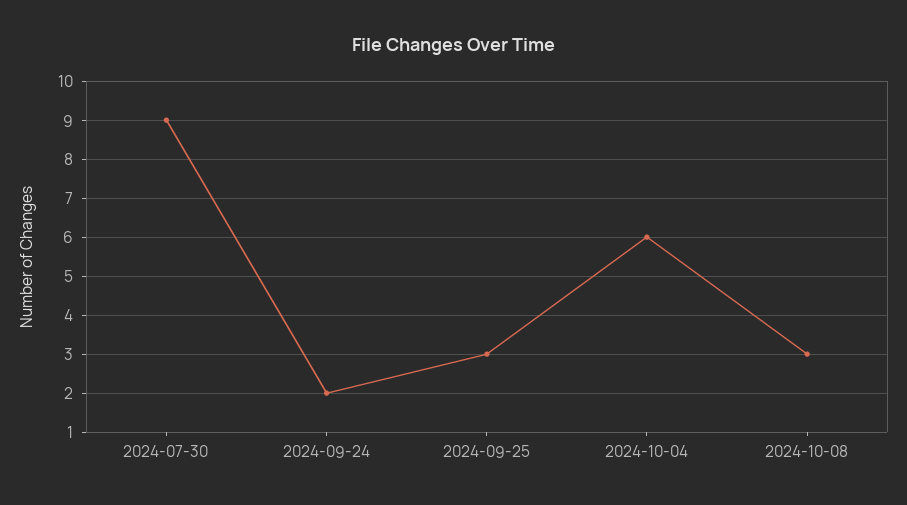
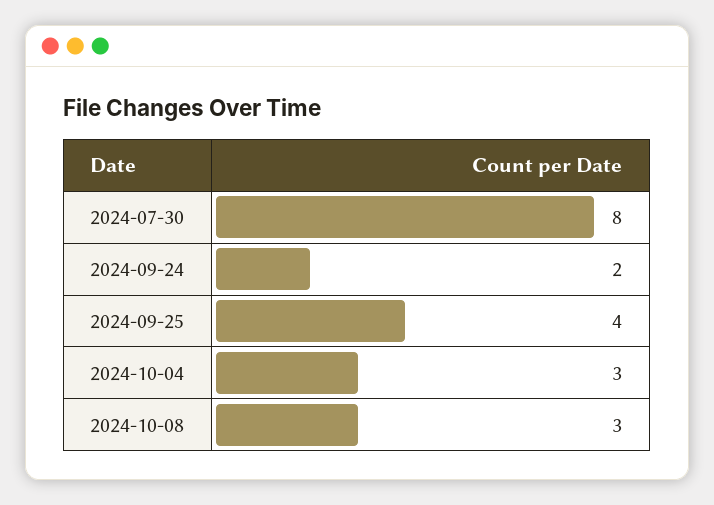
2024-07-30: 9 -> 8
2024-09-25: 3 -> 4
2024-10-04: 6 -> 3

